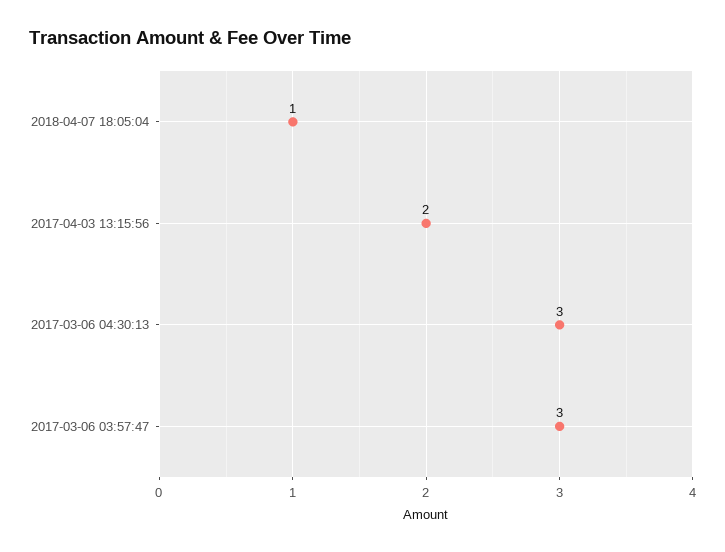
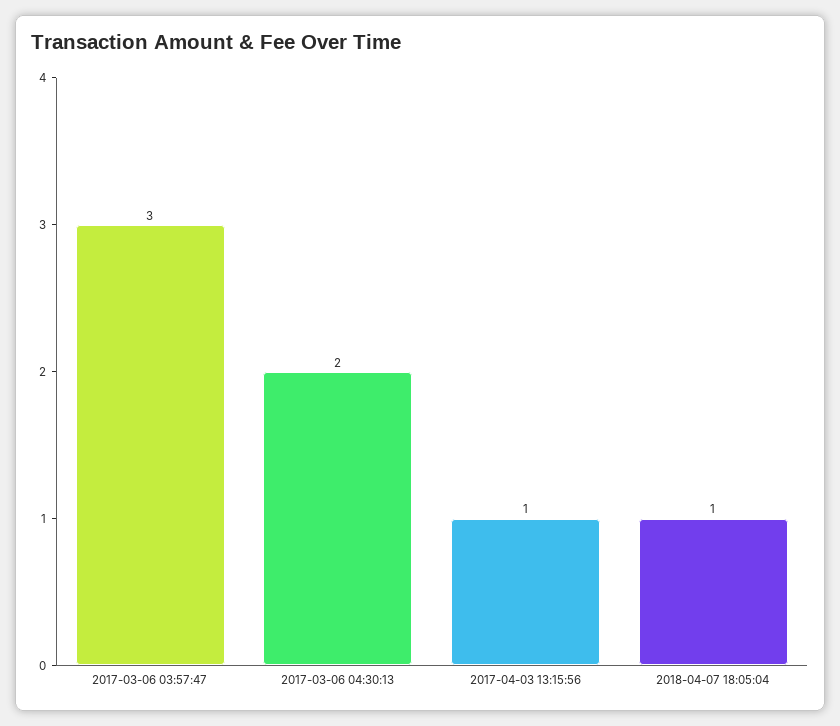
2017-04-03 13:15:56: 2 -> 1
2017-03-06 04:30:13: 3 -> 2

